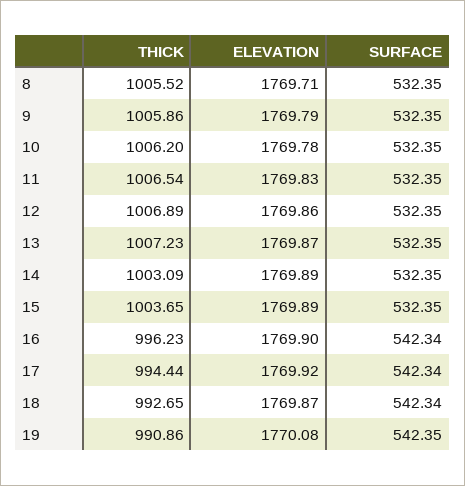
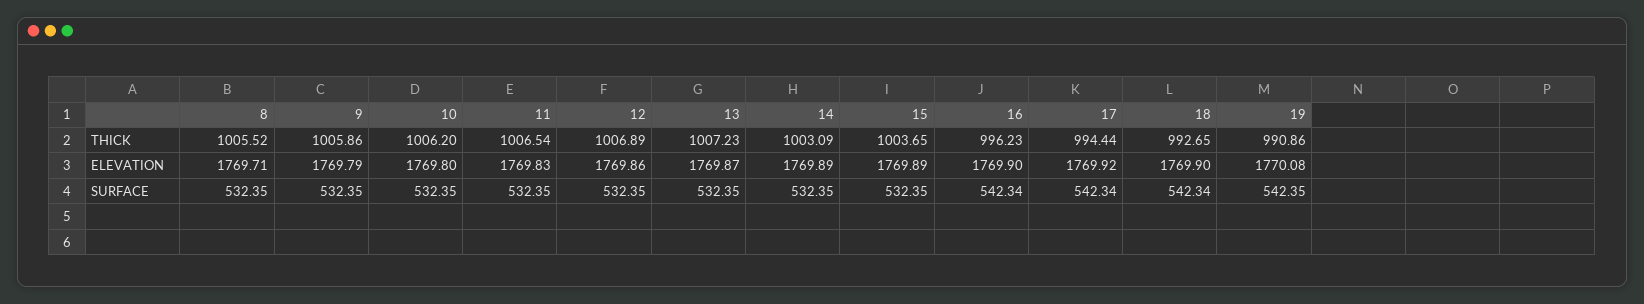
ELEVATION, 10: 1769.78 -> 1769.8
ELEVATION, 18: 1769.87 -> 1769.9

